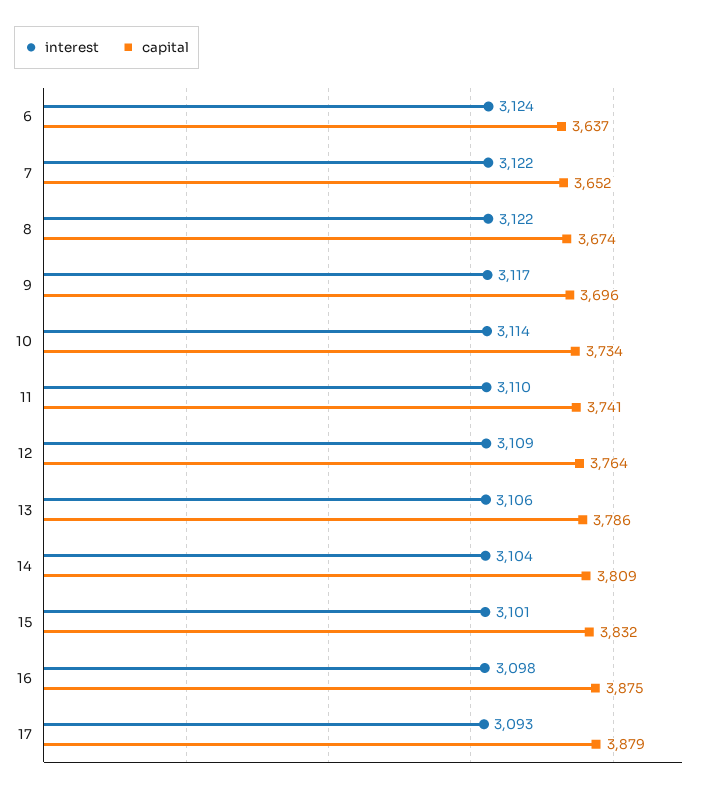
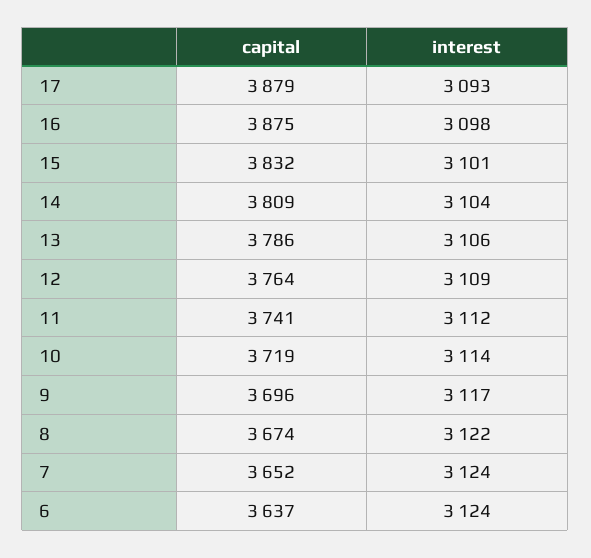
interest, 7: 3122 -> 3124
capital, 10: 3734 -> 3719
interest, 11: 3110 -> 3112

